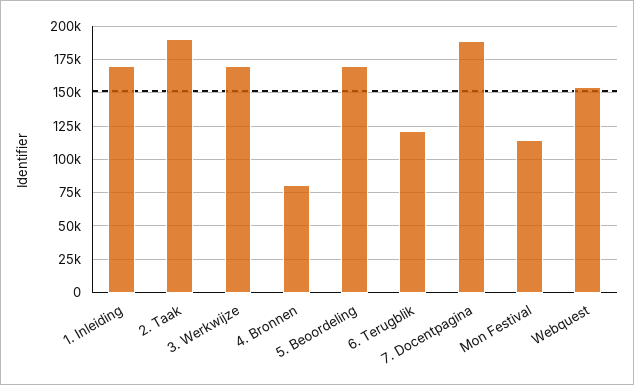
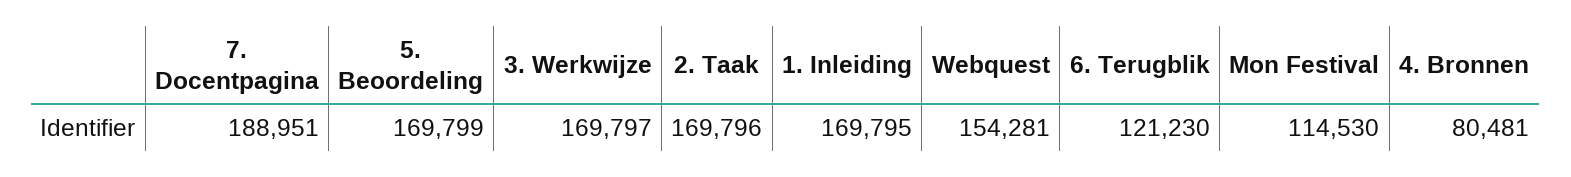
2. Taak: 190000 -> 169796

